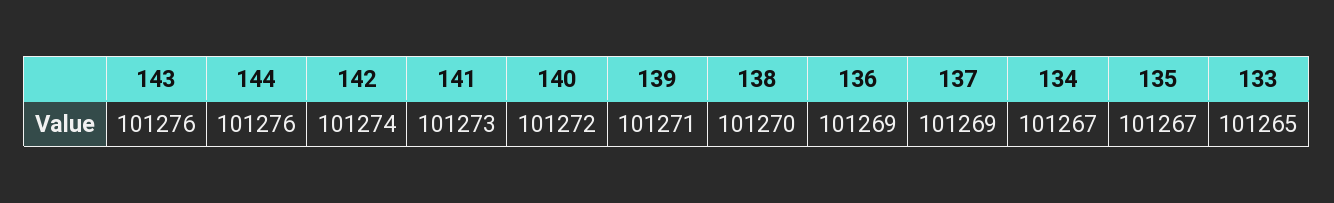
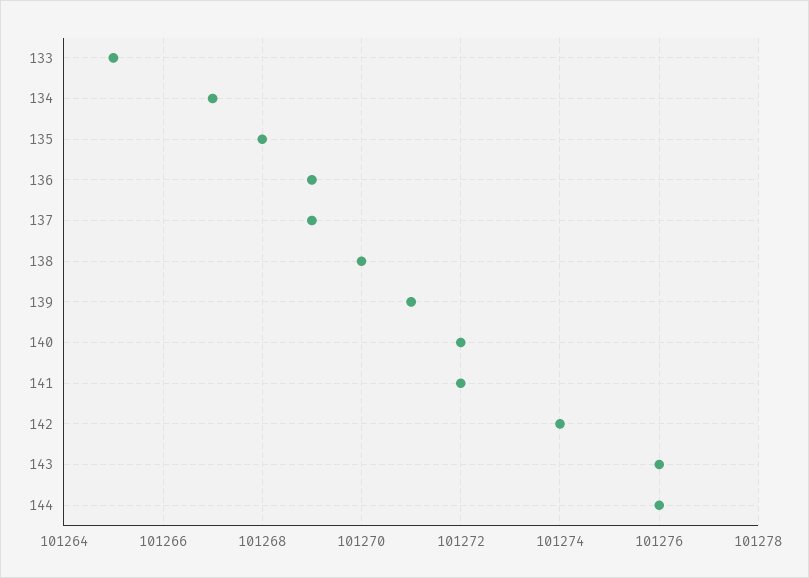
141: 101273 -> 101272
135: 101267 -> 101268

